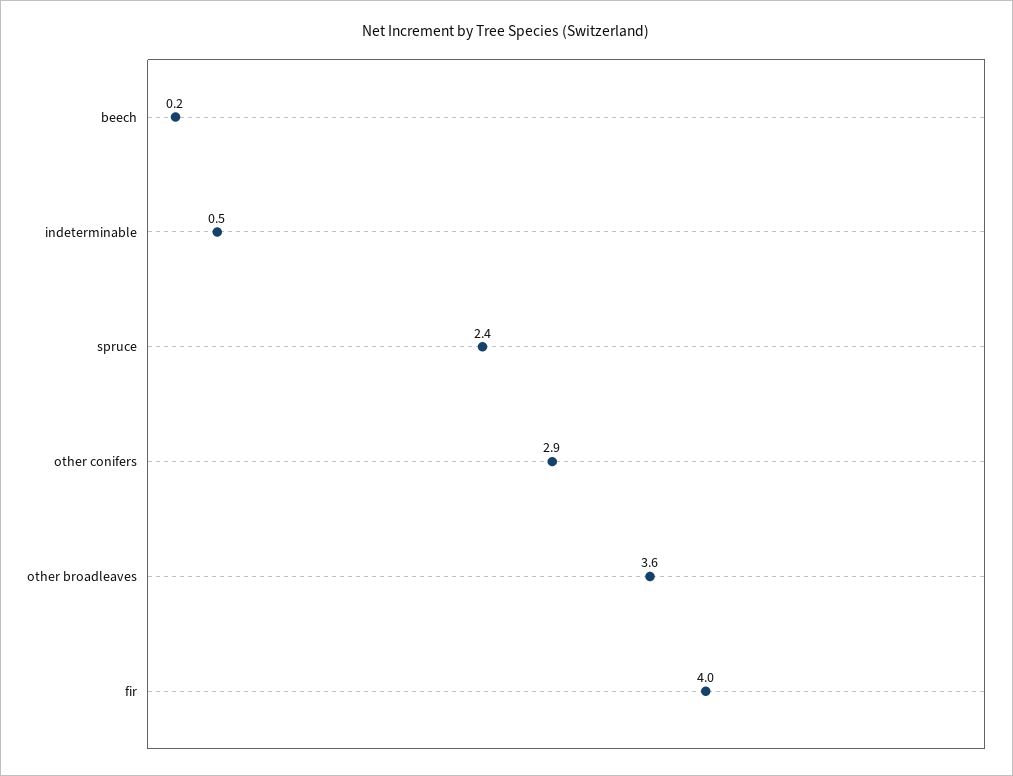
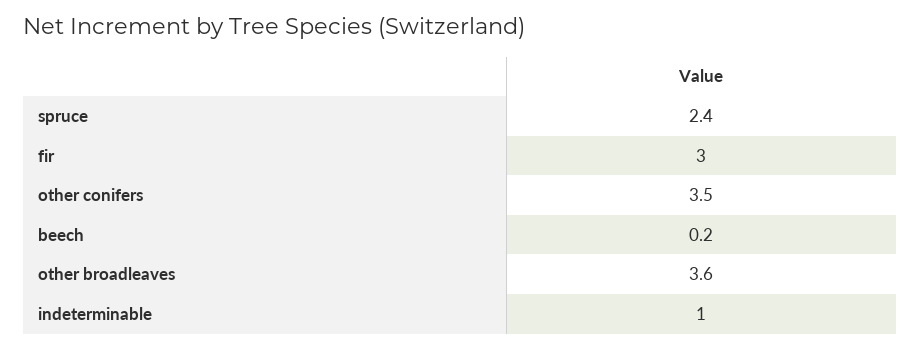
indeterminable: 0.5 -> 1
other conifers: 2.9 -> 3.5
fir: 4 -> 3

